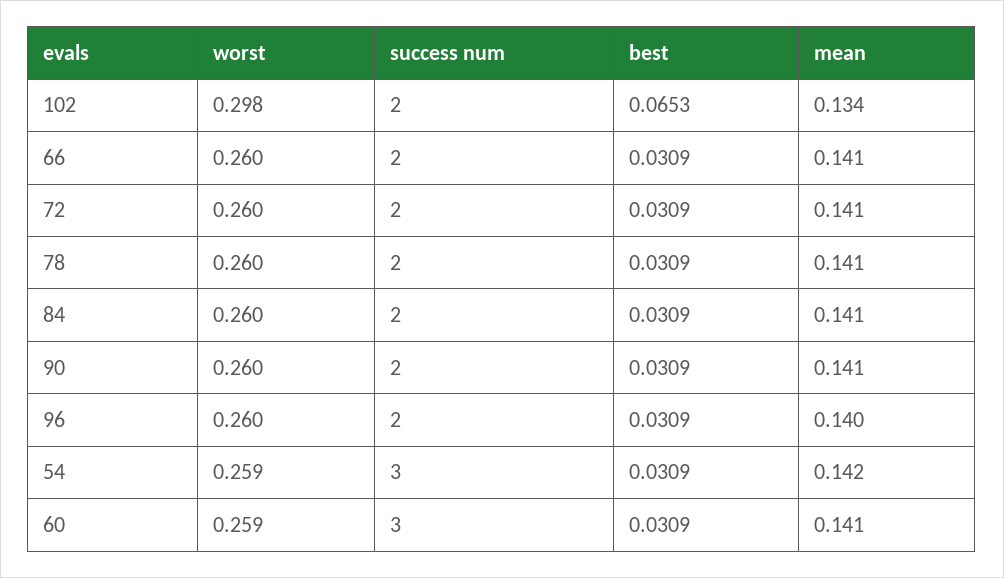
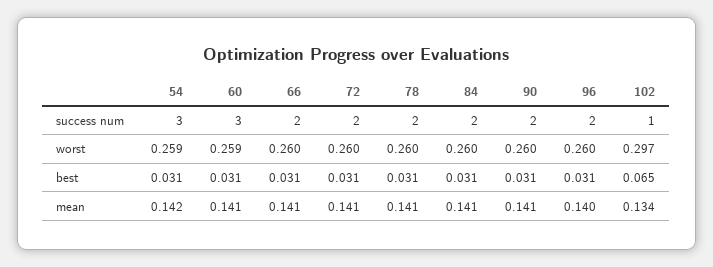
worst, 102: 0.298 -> 0.297
success num, 102: 2 -> 1

